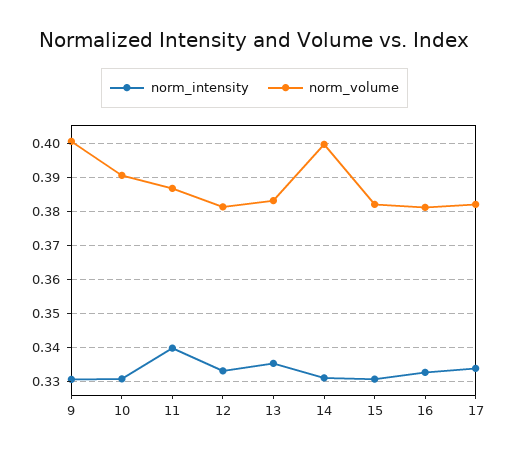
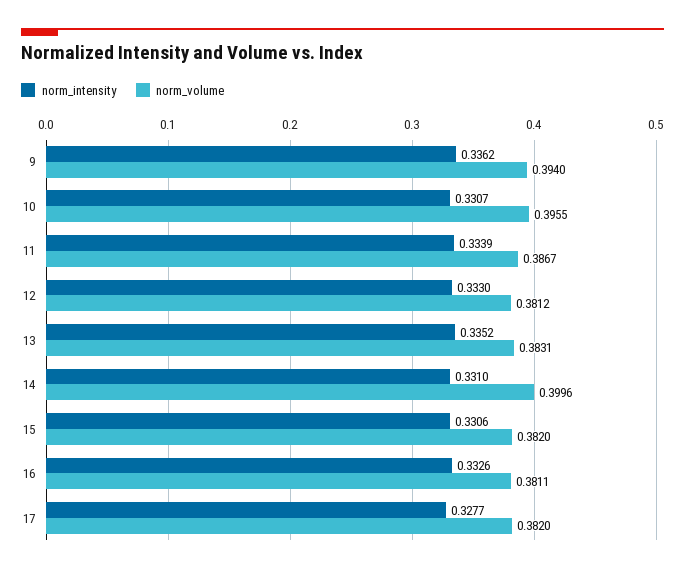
norm_intensity, 9: 0.33 -> 0.3362
norm_volume, 9: 0.4 -> 0.394
norm_volume, 10: 0.39 -> 0.3955
norm_intensity, 11: 0.34 -> 0.3339
norm_intensity, 17: 0.334 -> 0.3277

